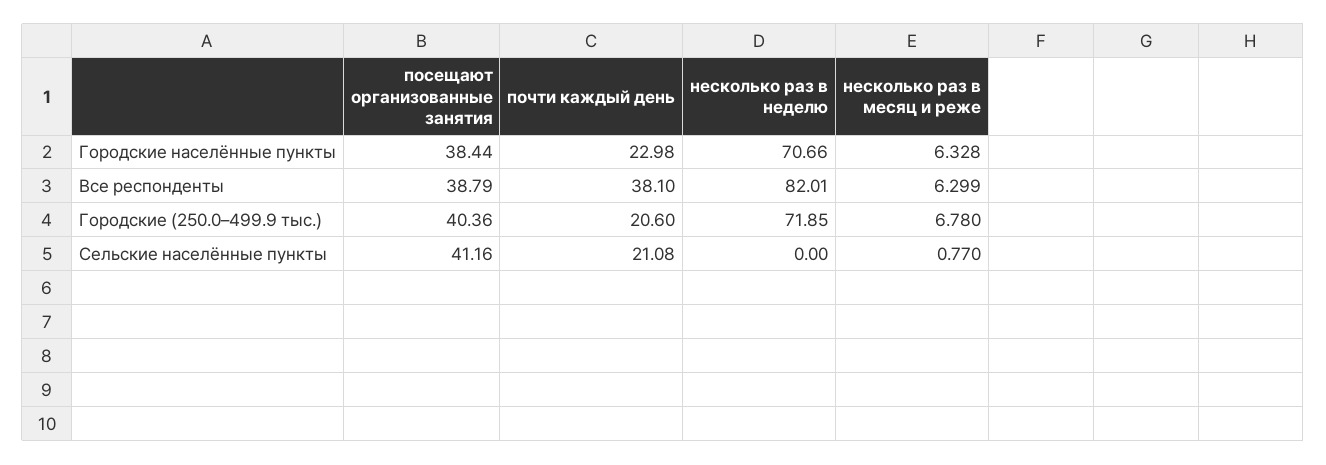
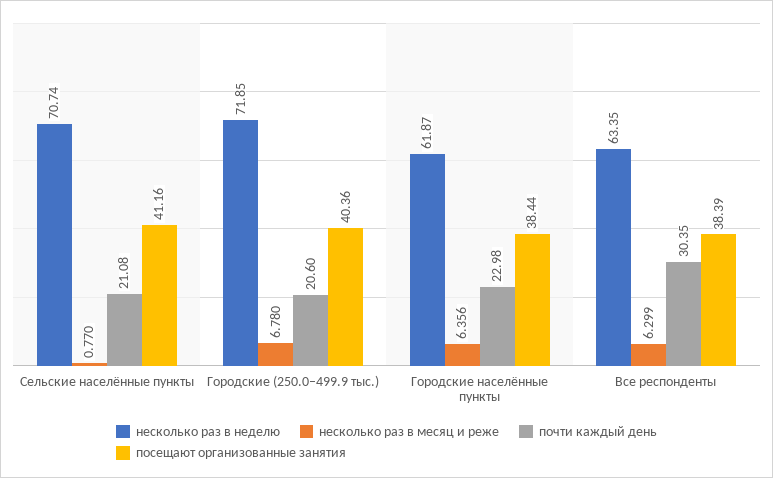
несколько раз в неделю, Городские населённые пункты: 70.66 -> 61.87
несколько раз в месяц и реже, Городские населённые пункты: 6.328 -> 6.356
посещают организованные занятия, Все респонденты: 38.79 -> 38.39
почти каждый день, Все респонденты: 38.1 -> 30.35
несколько раз в неделю, Все респонденты: 82.01 -> 63.35
несколько раз в неделю, Сельские населённые пункты: 0 -> 70.74

